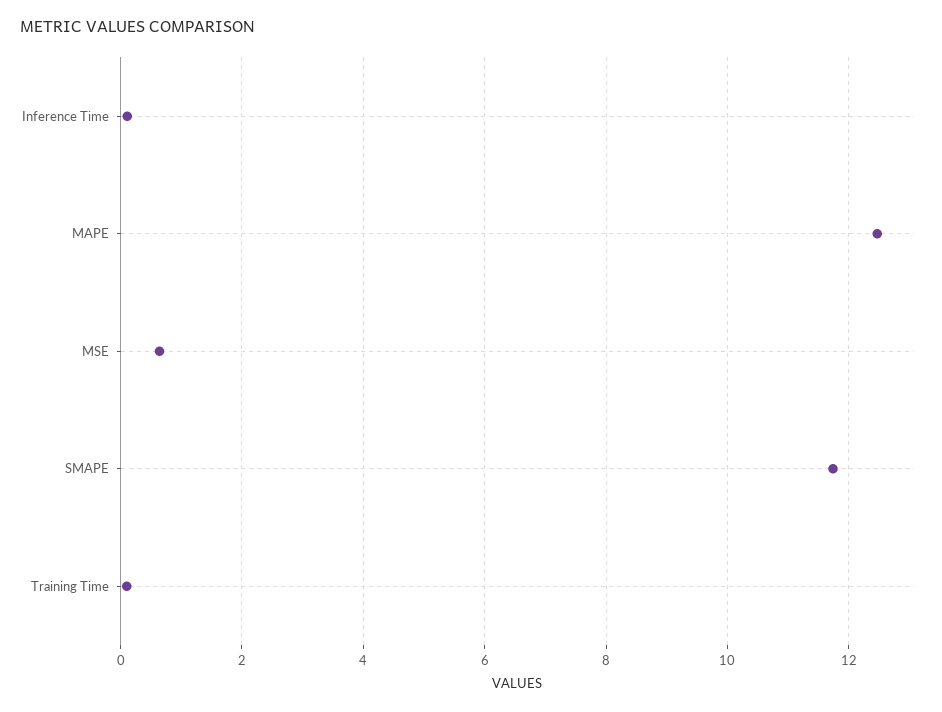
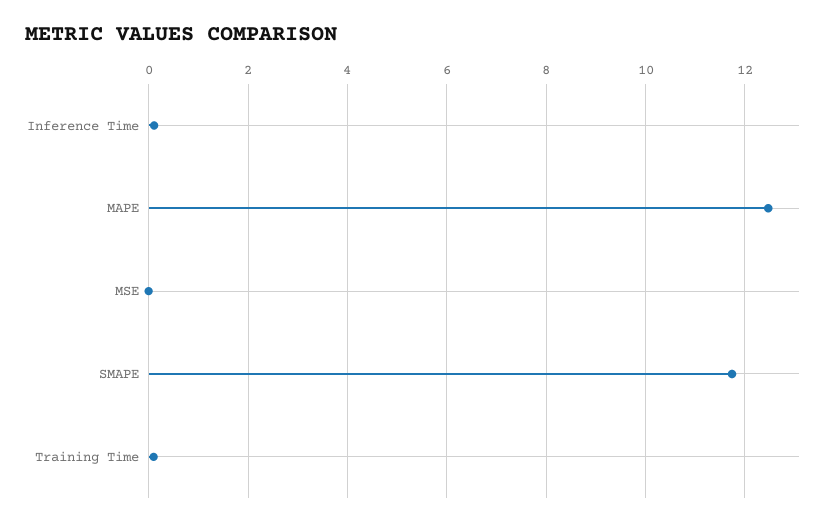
MSE: 0.6 -> 0

